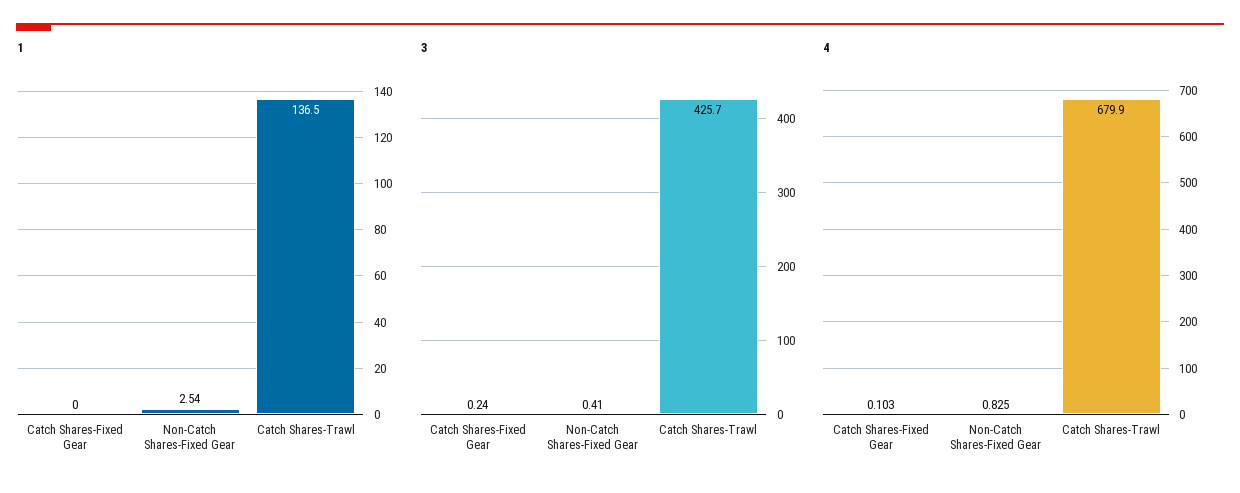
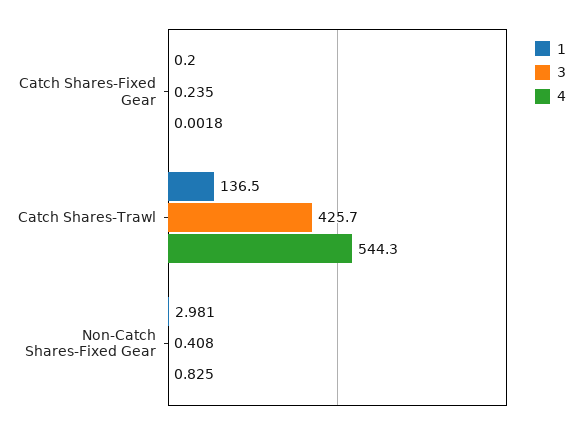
1, Catch Shares-Fixed Gear: 0 -> 0.2
1, Non-Catch Shares-Fixed Gear: 2.54 -> 2.981
4, Catch Shares-Fixed Gear: 0.103 -> 0.0018
4, Catch Shares-Trawl: 679.9 -> 544.3

